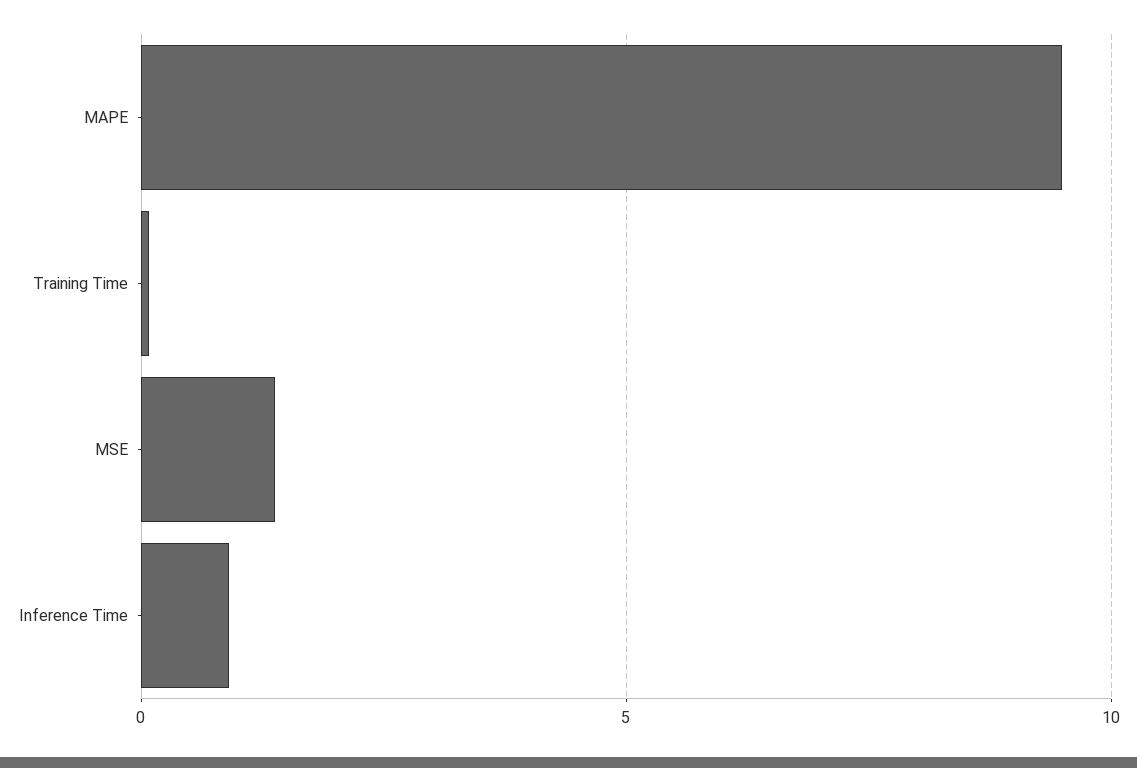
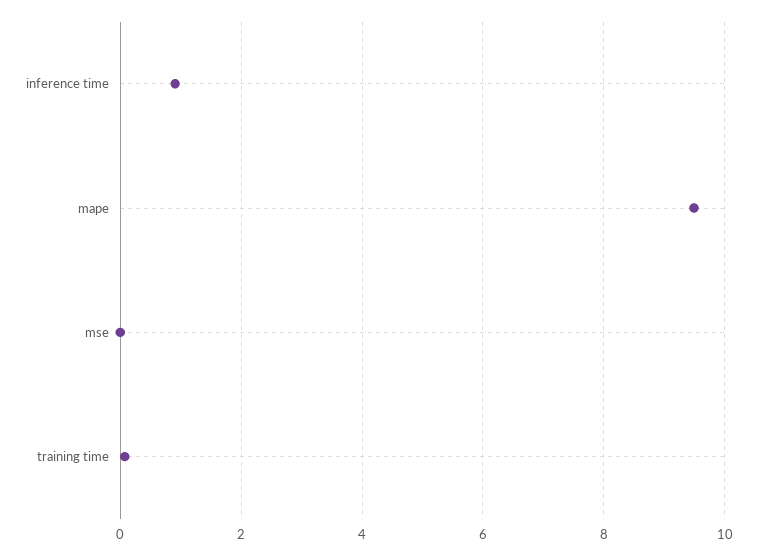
MSE: 1.5 -> 0

